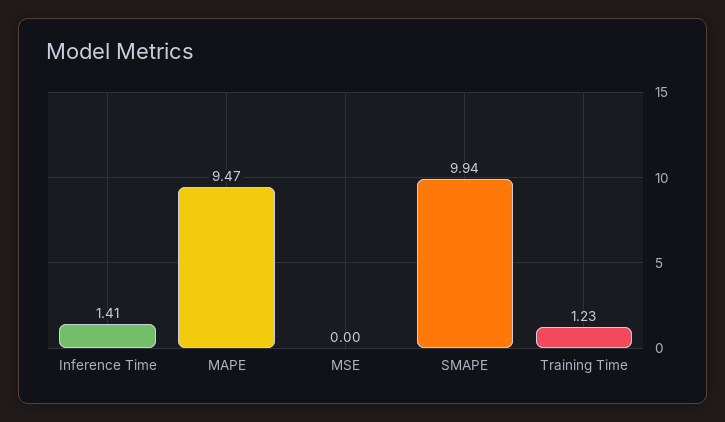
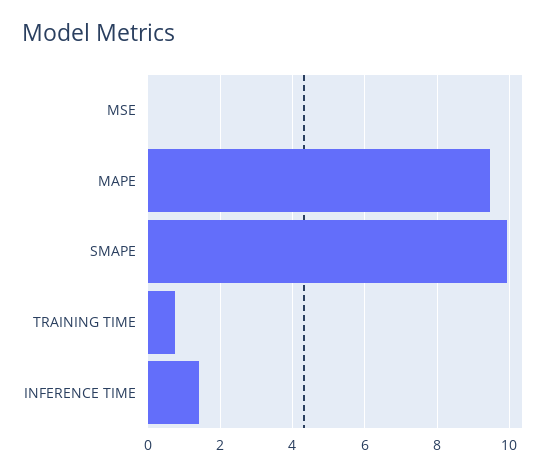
Training Time: 1.23 -> 0.8

